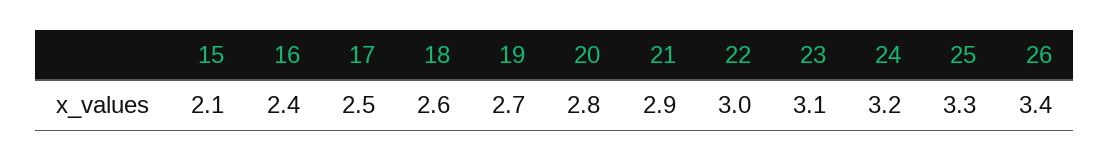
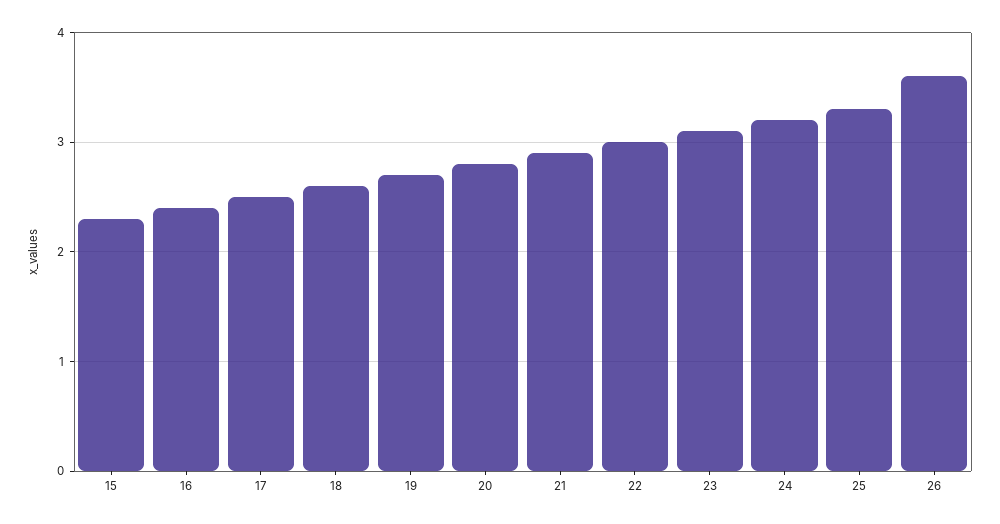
15: 2.1 -> 2.3
26: 3.4 -> 3.6

